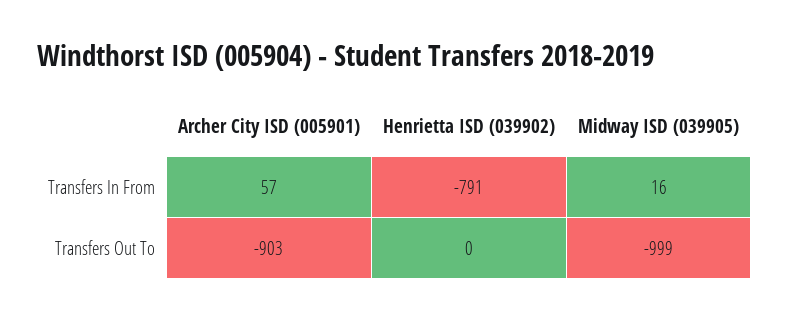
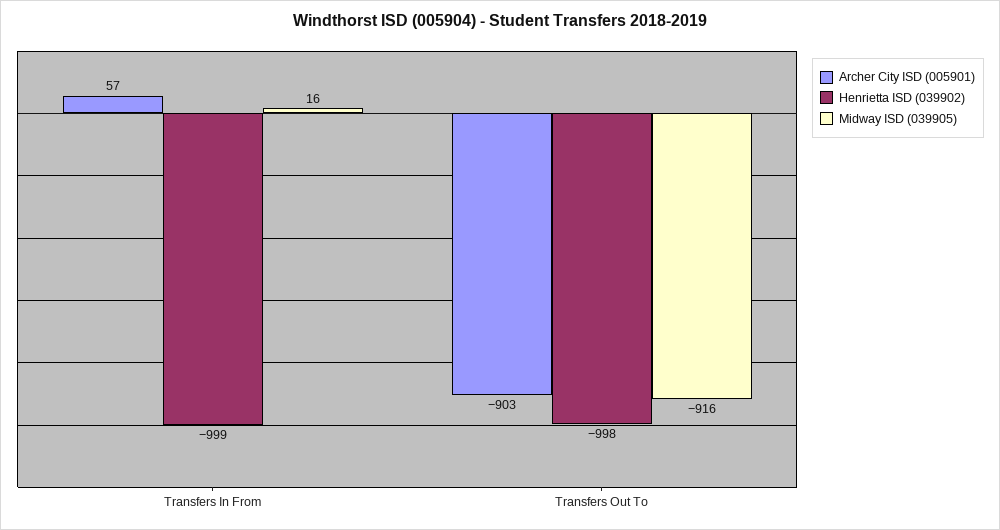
Henrietta ISD (039902), Transfers In From: -791 -> -999
Henrietta ISD (039902), Transfers Out To: 0 -> -998
Midway ISD (039905), Transfers Out To: -999 -> -916

